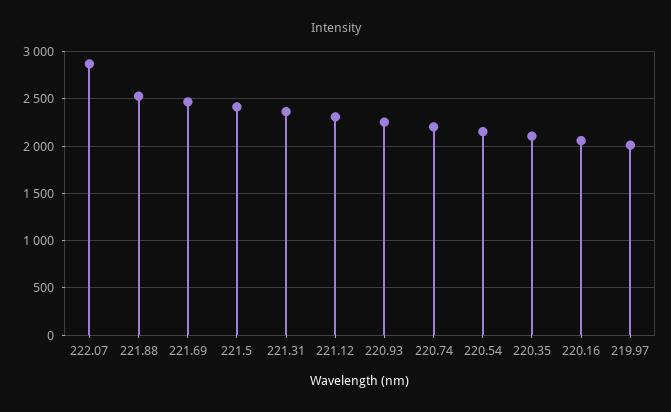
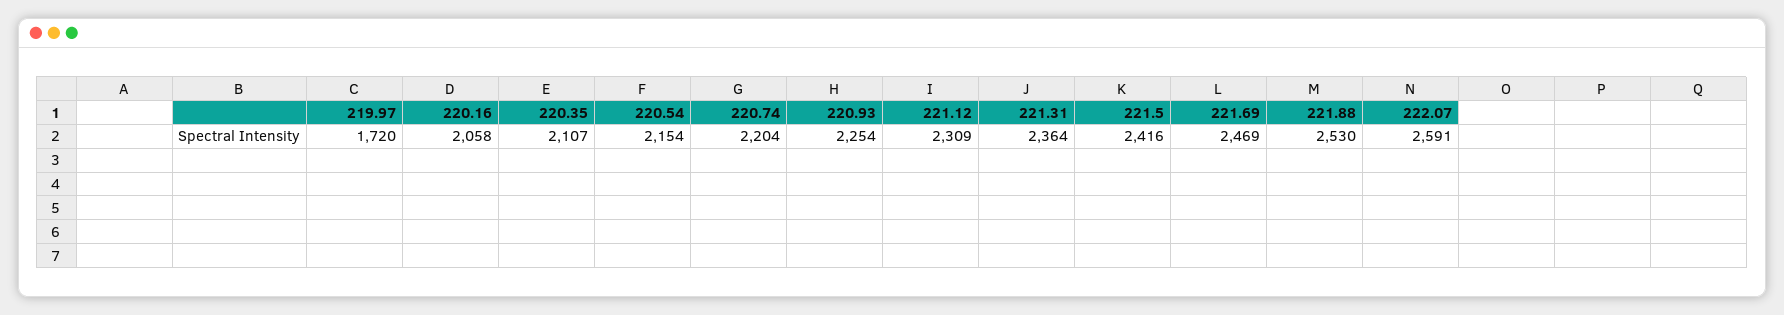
222.07: 2900 -> 2591
219.97: 2000 -> 1720

